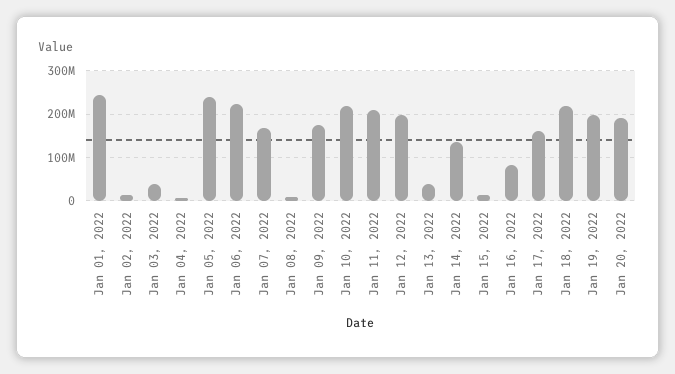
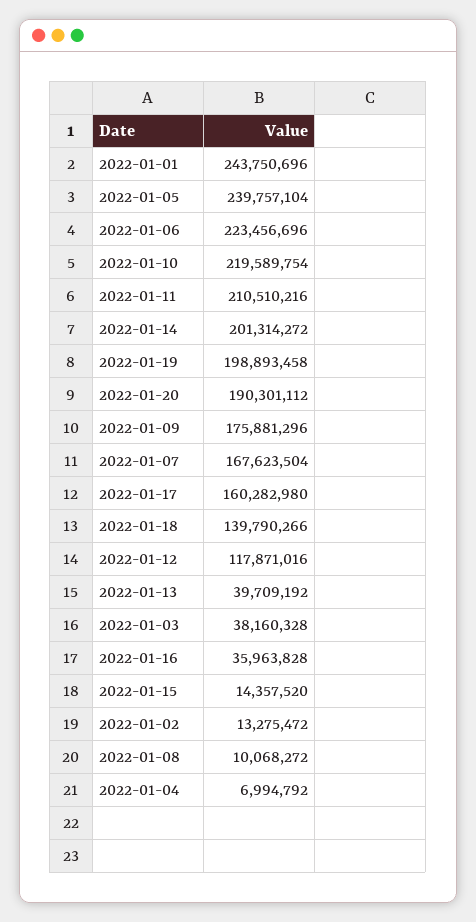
Jan 12, 2022: 200000000 -> 117871016
Jan 14, 2022: 140000000 -> 201314272
Jan 16, 2022: 80000000 -> 35963828
Jan 18, 2022: 220000000 -> 139790266

